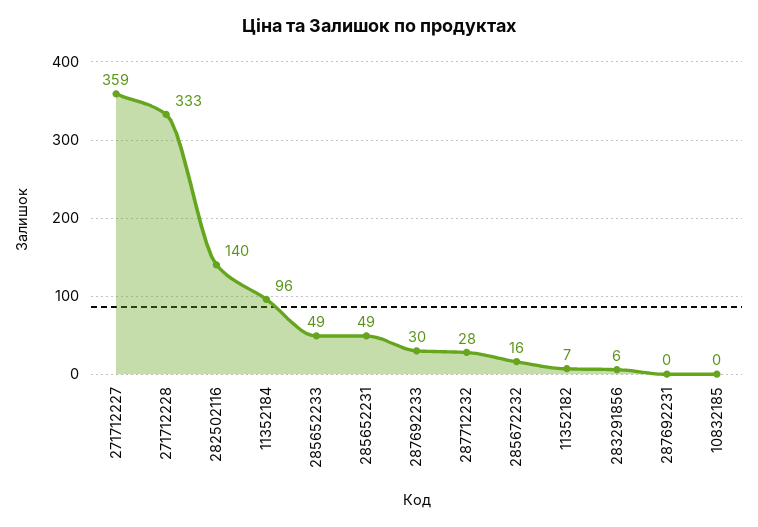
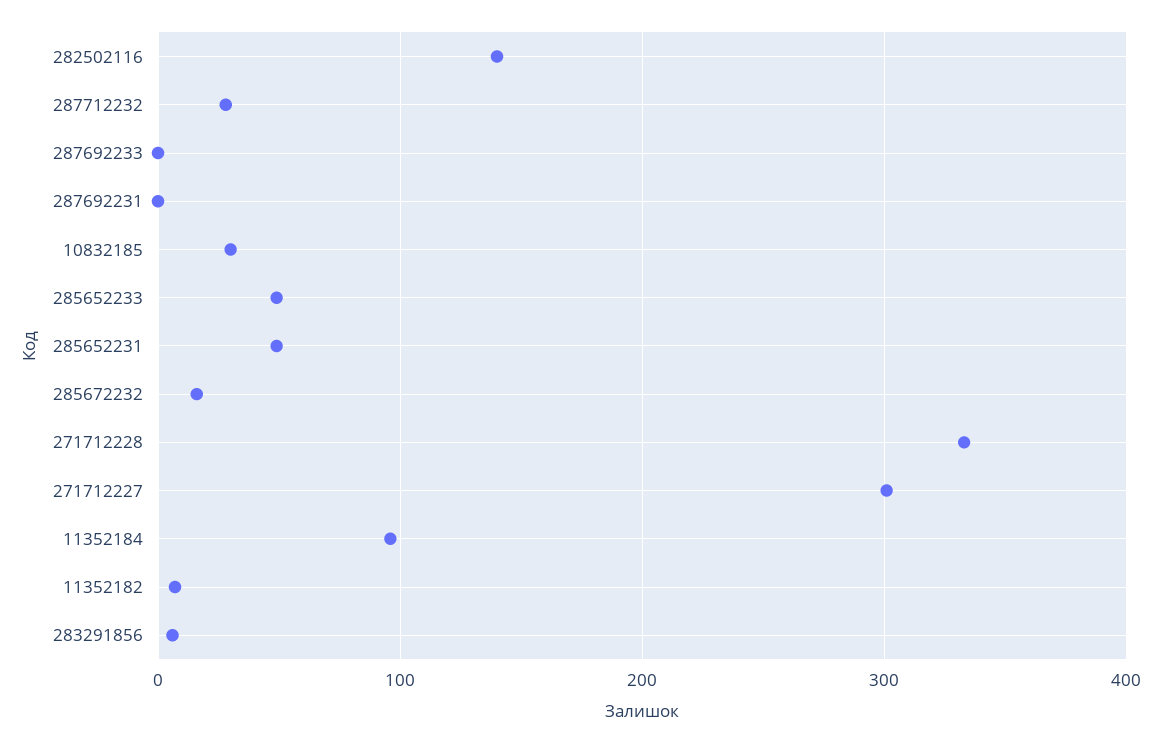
271712227: 359 -> 300
287692233: 30 -> 0
10832185: 0 -> 30

